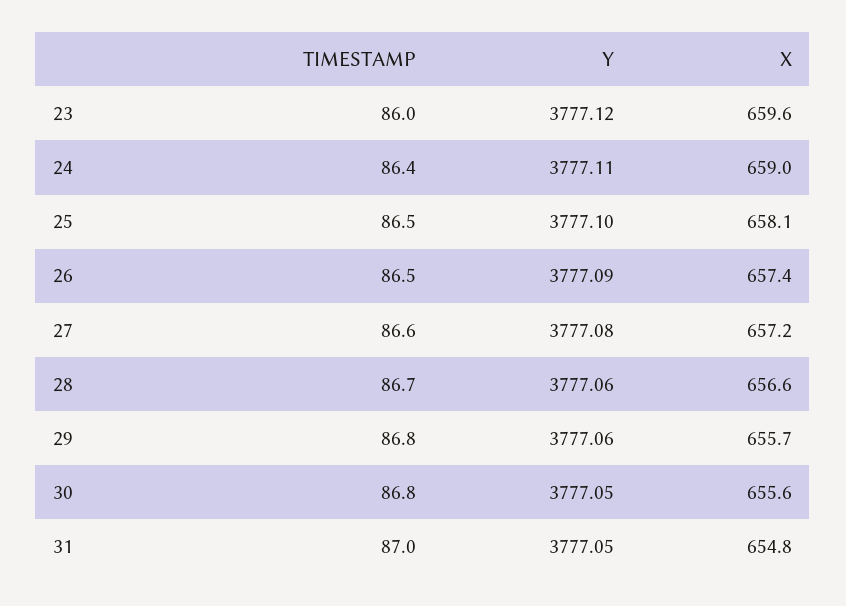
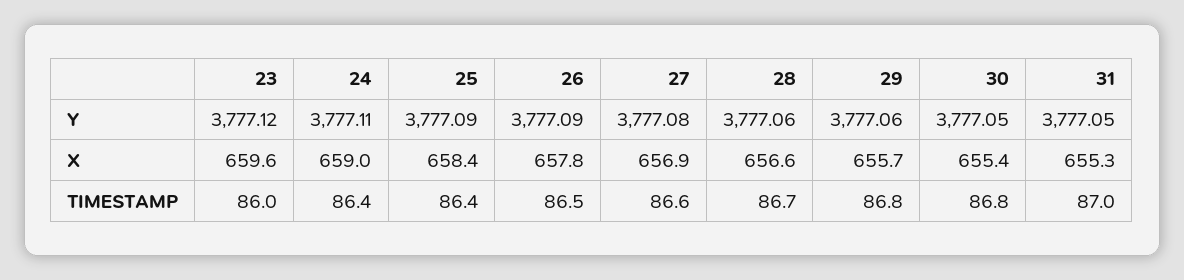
TIMESTAMP, 25: 86.5 -> 86.4
Y, 25: 3777.1 -> 3777.09
X, 25: 658.1 -> 658.4
X, 26: 657.4 -> 657.8
X, 27: 657.2 -> 656.9
X, 30: 655.6 -> 655.4
X, 31: 654.8 -> 655.3

